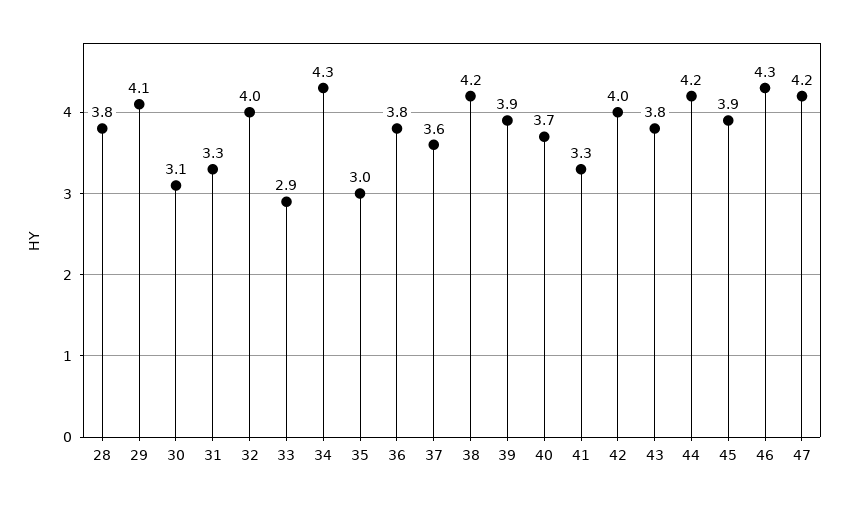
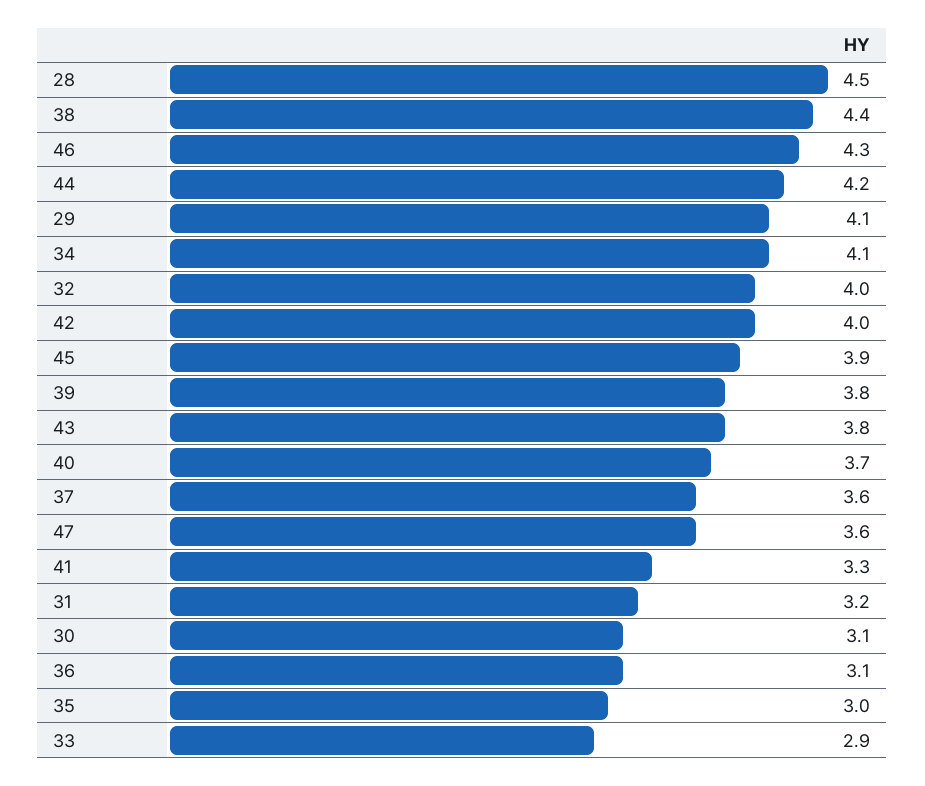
28: 3.8 -> 4.5
31: 3.3 -> 3.2
34: 4.3 -> 4.1
36: 3.8 -> 3.1
38: 4.2 -> 4.4
39: 3.9 -> 3.8
47: 4.2 -> 3.6

